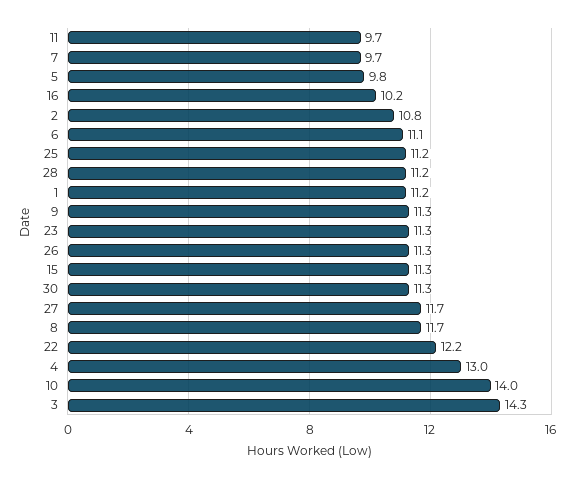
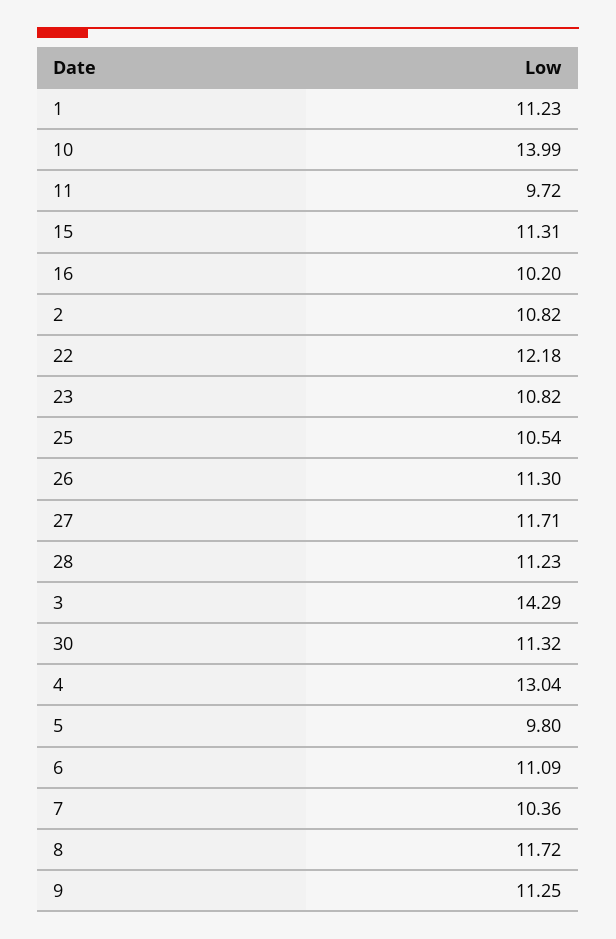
7: 9.7 -> 10.36
25: 11.2 -> 10.54
23: 11.3 -> 10.82

